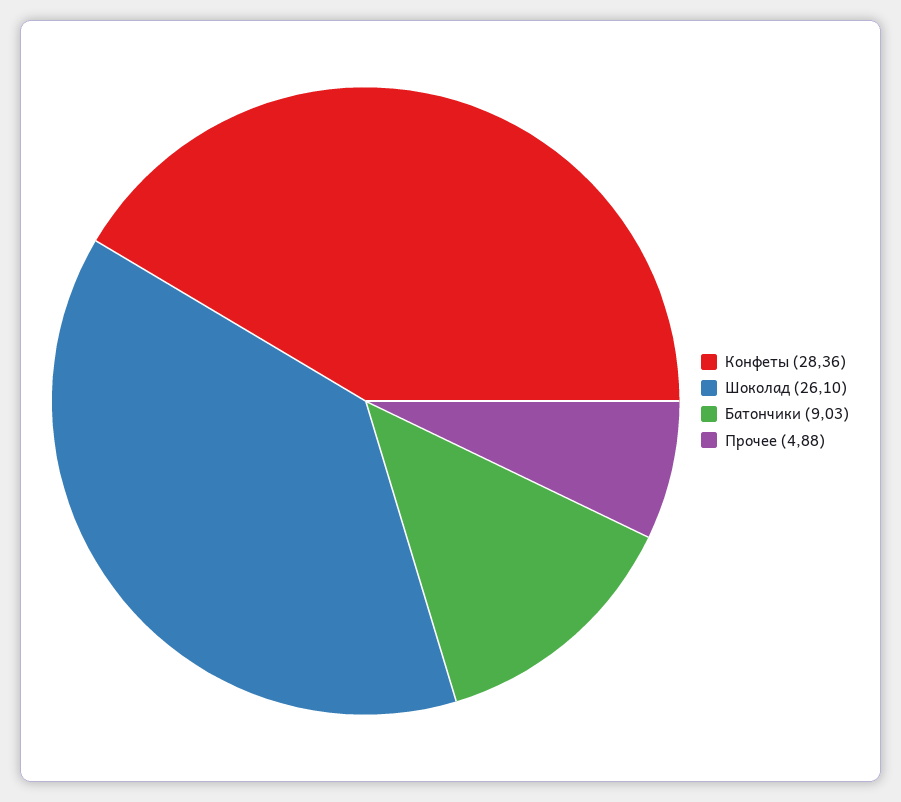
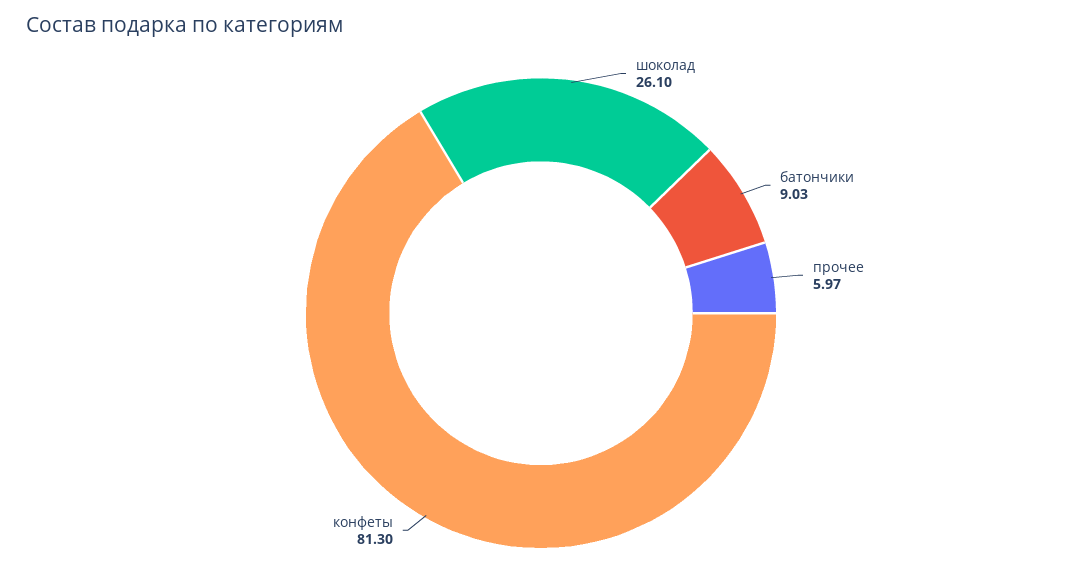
Конфеты: 28.36 -> 81.3
Прочее: 4.88 -> 5.97

